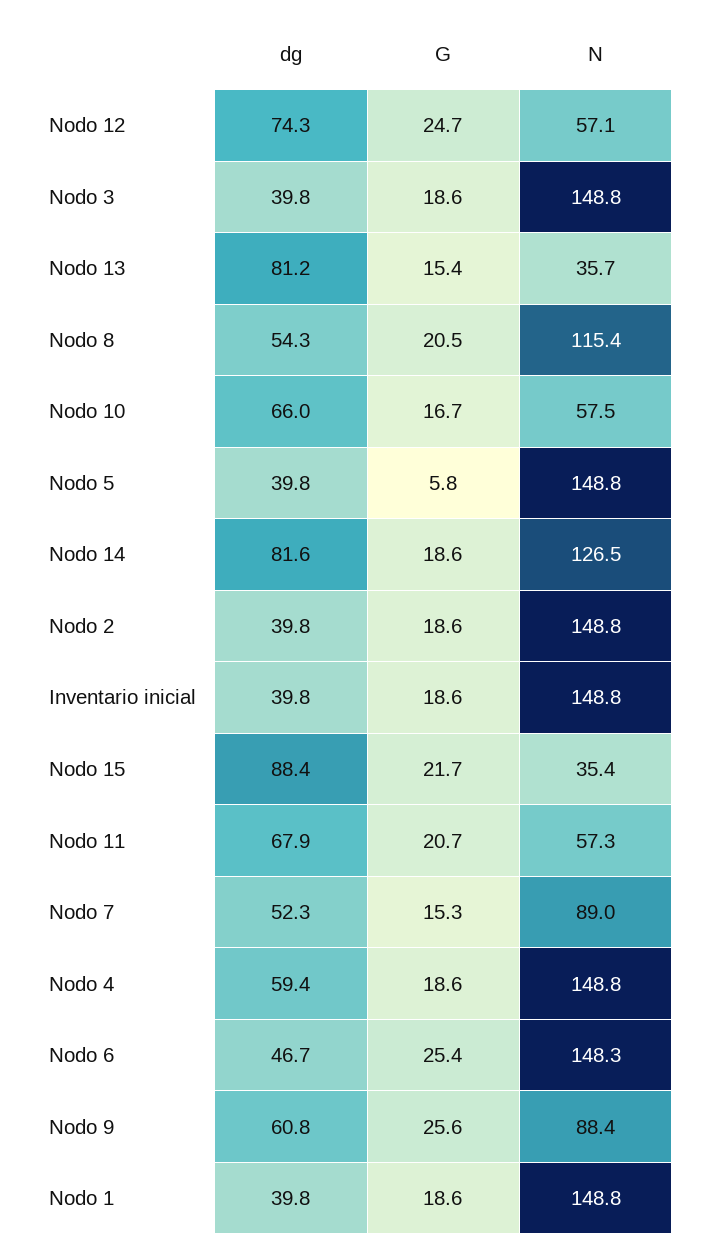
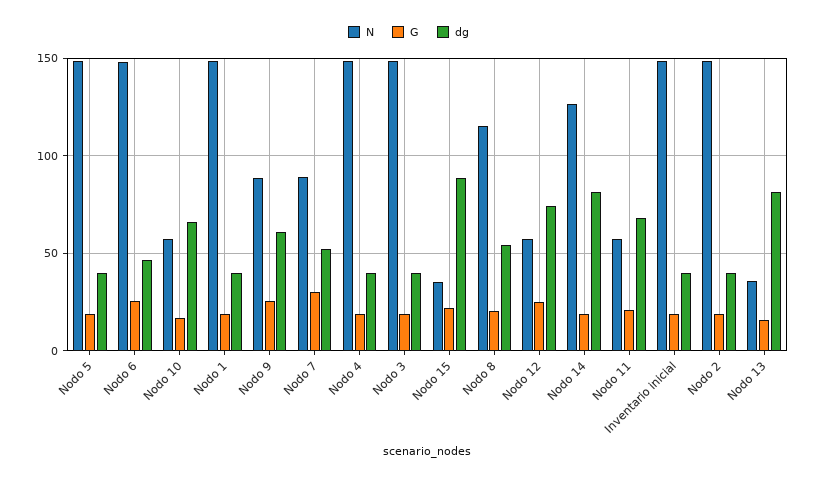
G, Nodo 5: 5.8 -> 20
G, Nodo 7: 15.3 -> 30
dg, Nodo 4: 59.4 -> 40

